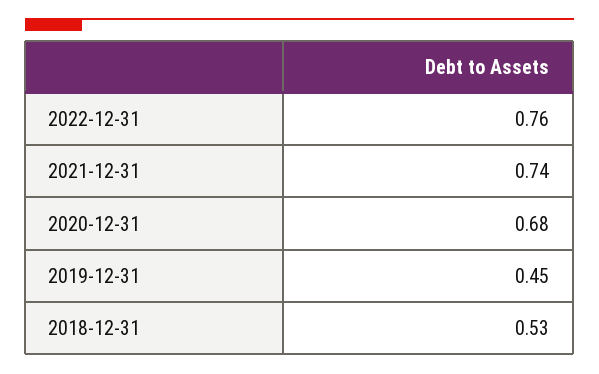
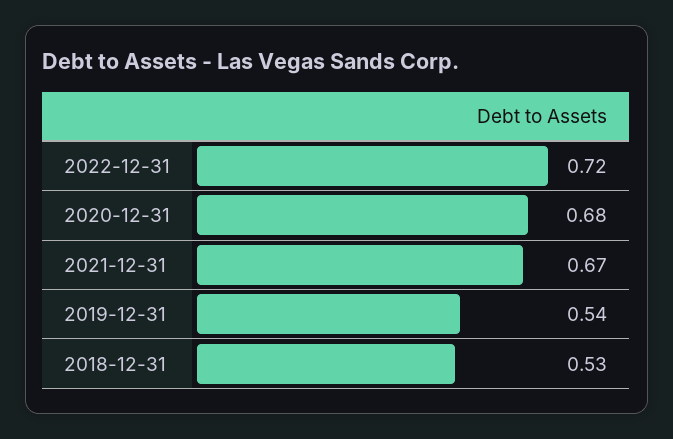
2022-12-31: 0.76 -> 0.72
2021-12-31: 0.74 -> 0.67
2019-12-31: 0.45 -> 0.54

